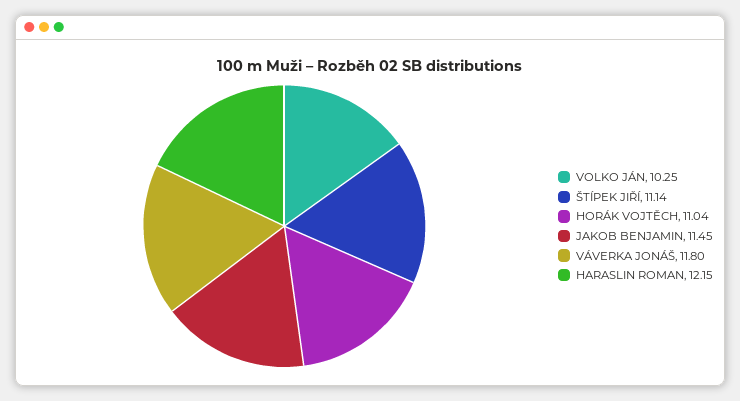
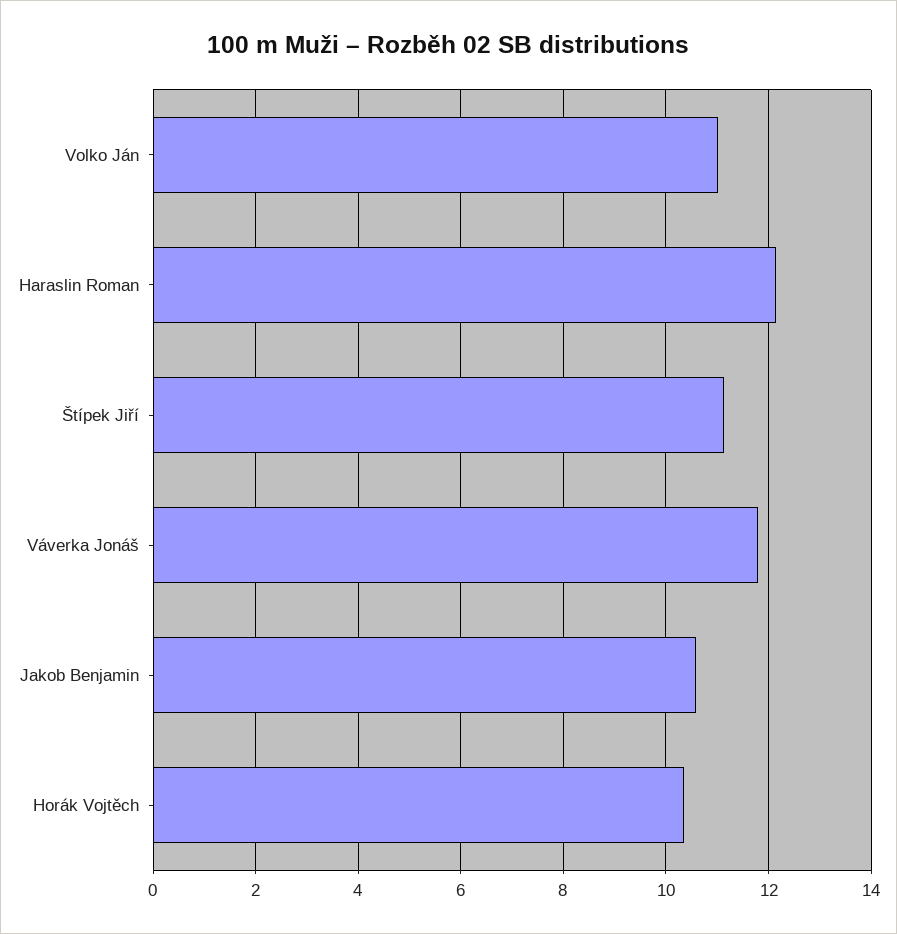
VOLKO JÁN: 10.25 -> 11
HORÁK VOJTĚCH: 11.04 -> 10.4
JAKOB BENJAMIN: 11.45 -> 10.6

